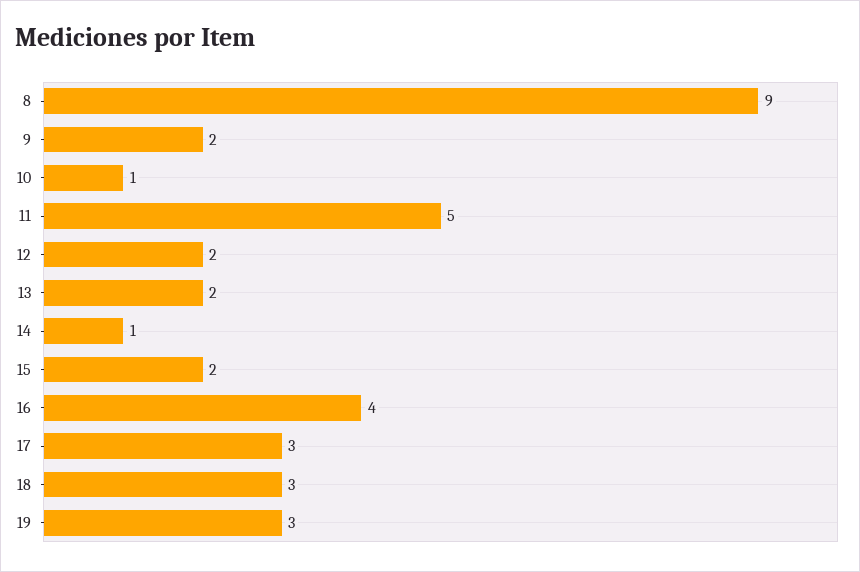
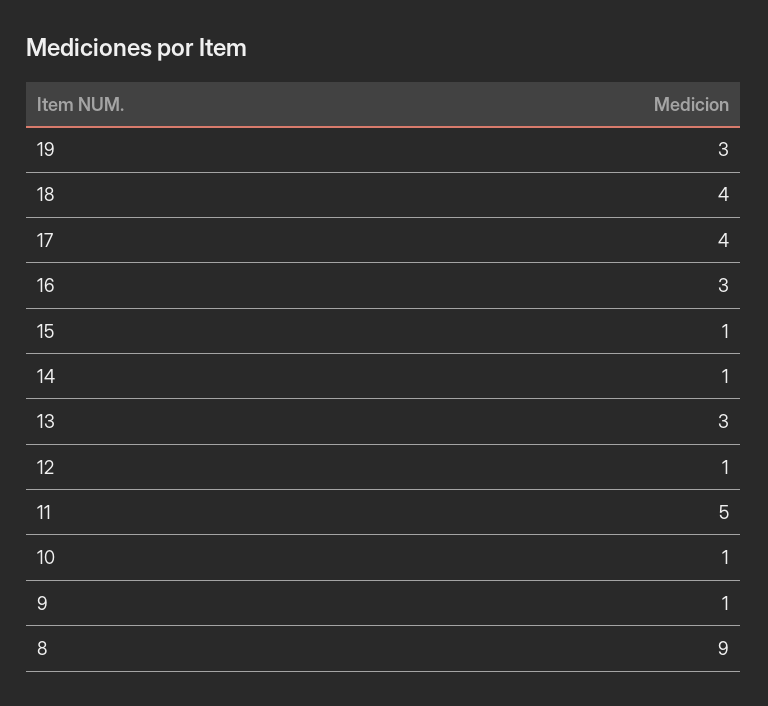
9: 2 -> 1
12: 2 -> 1
13: 2 -> 3
15: 2 -> 1
16: 4 -> 3
17: 3 -> 4
18: 3 -> 4

